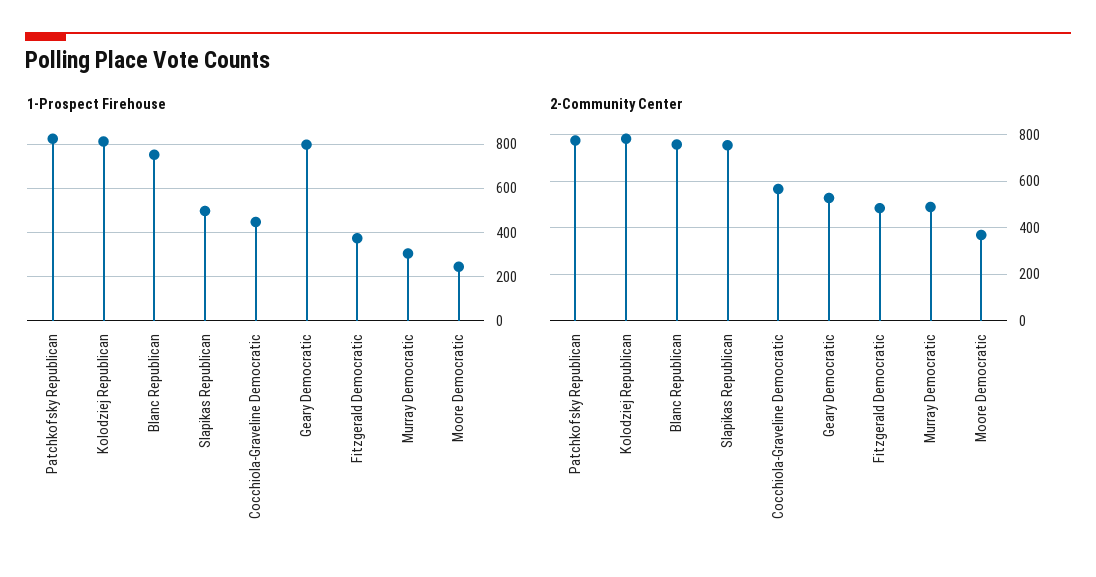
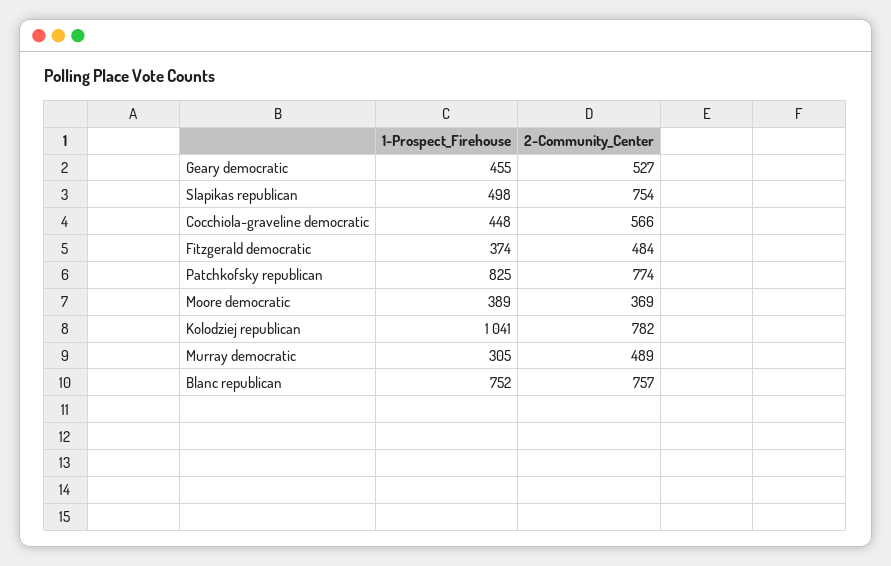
1-Prospect Firehouse, Kolodziej Republican: 800 -> 1041
1-Prospect Firehouse, Geary Democratic: 800 -> 455
1-Prospect Firehouse, Moore Democratic: 250 -> 389

